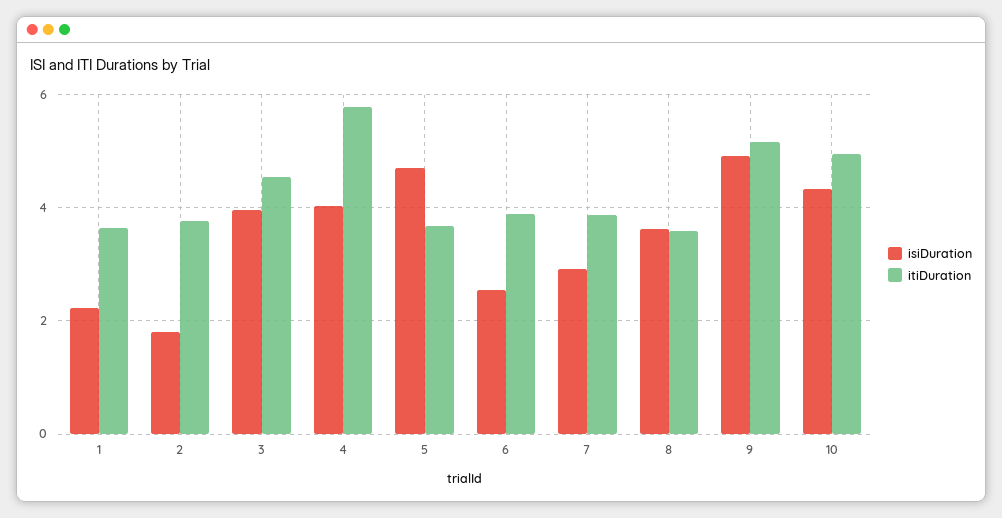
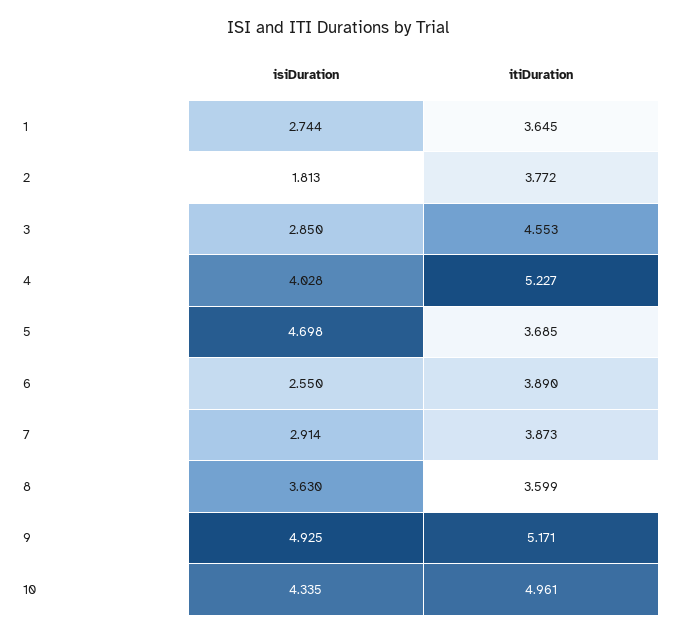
isiDuration, 1: 2.2 -> 2.744
isiDuration, 3: 4 -> 2.85
itiDuration, 4: 5.8 -> 5.227

